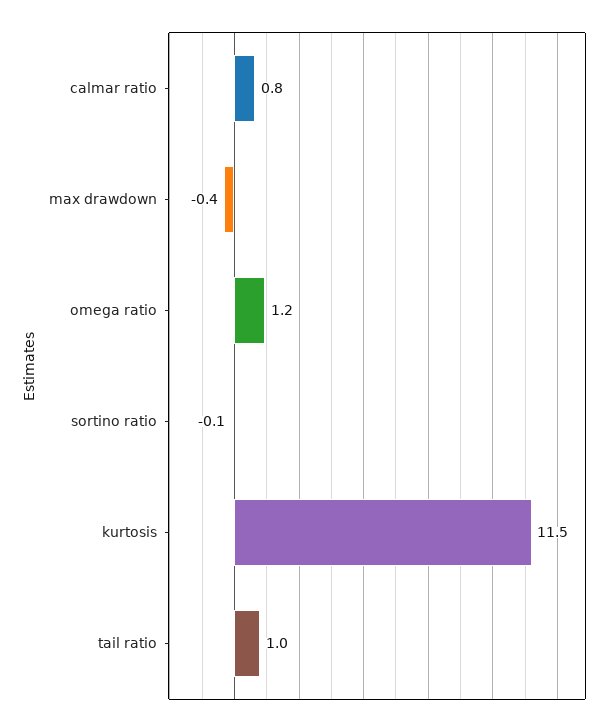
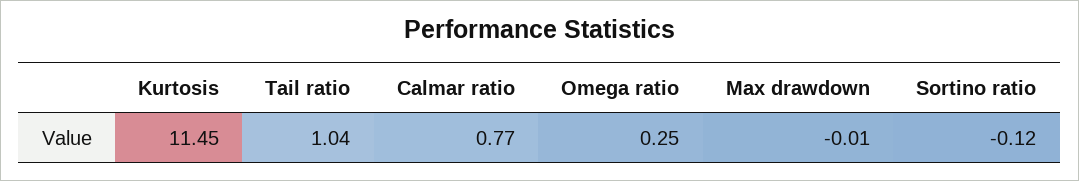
max drawdown: -0.4 -> -0.01
omega ratio: 1.2 -> 0.25

